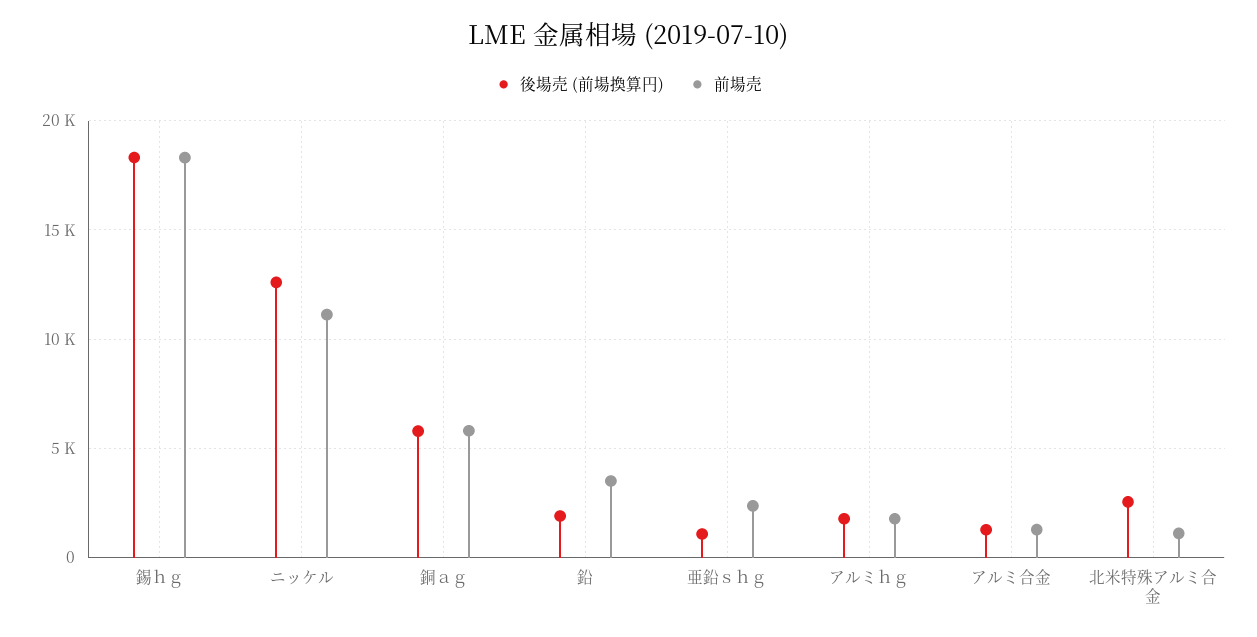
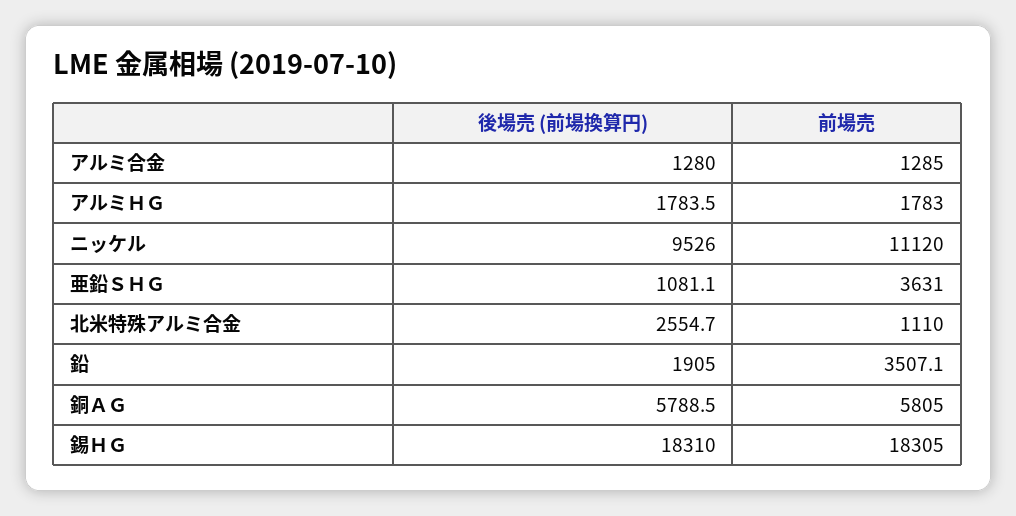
後場売 (前場換算円), ニッケル: 12500 -> 9526
前場売, 亜鉛ｓｈｇ: 2500 -> 3631

